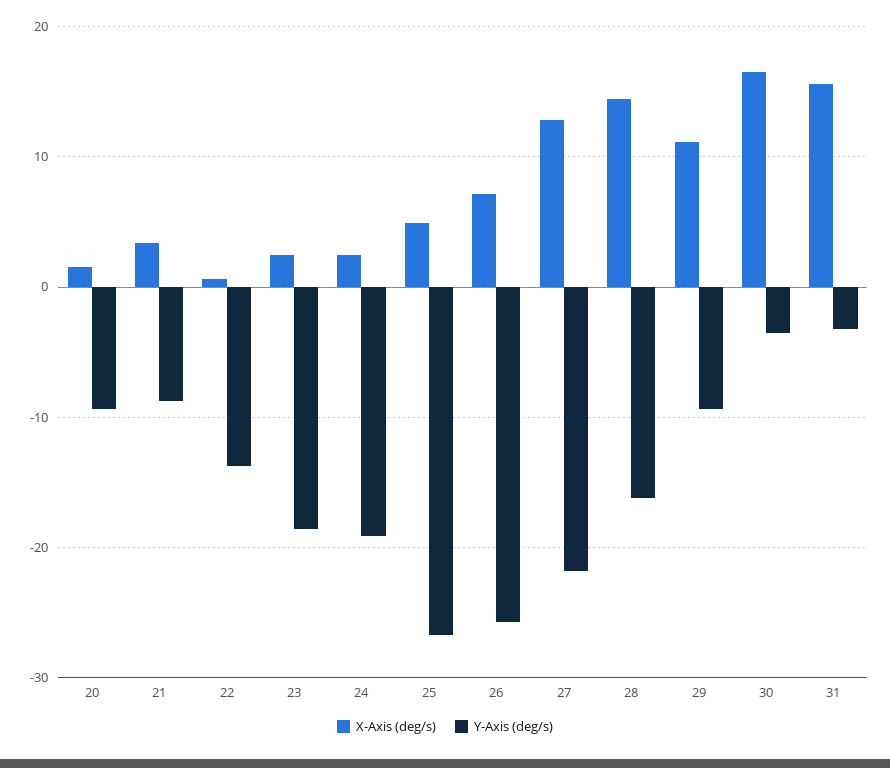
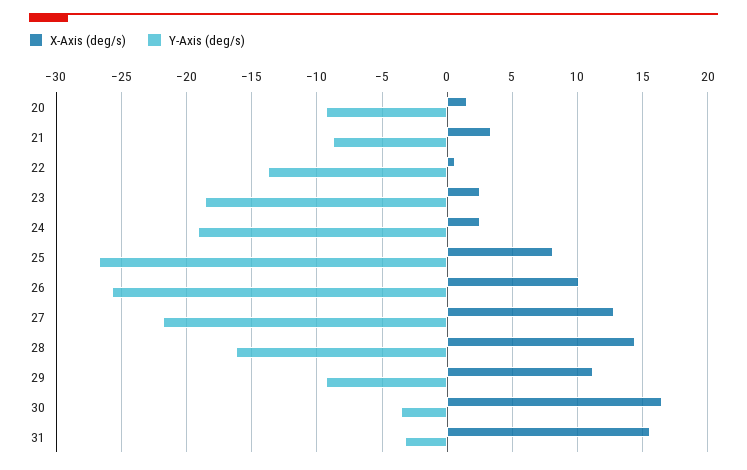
X-Axis (deg/s), 25: 5 -> 8
X-Axis (deg/s), 26: 7 -> 10

